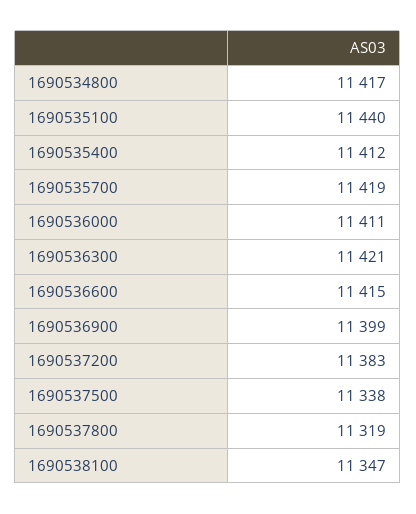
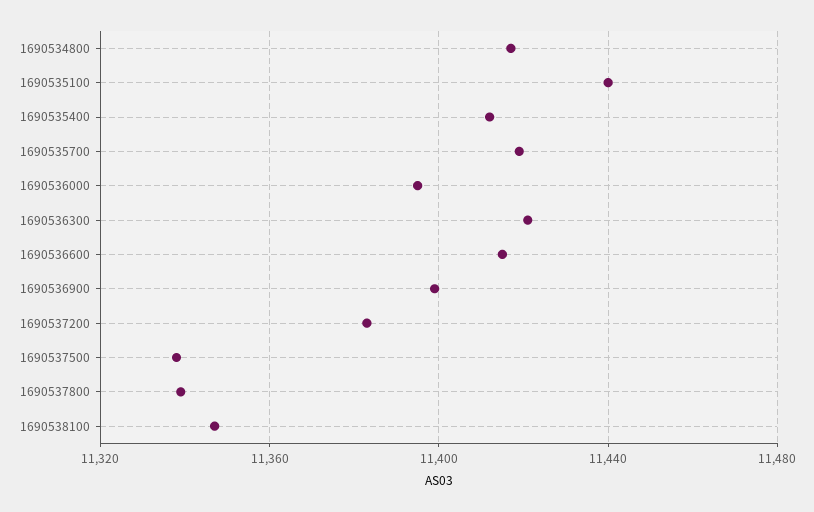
1690536000: 11411 -> 11395
1690537800: 11319 -> 11340

